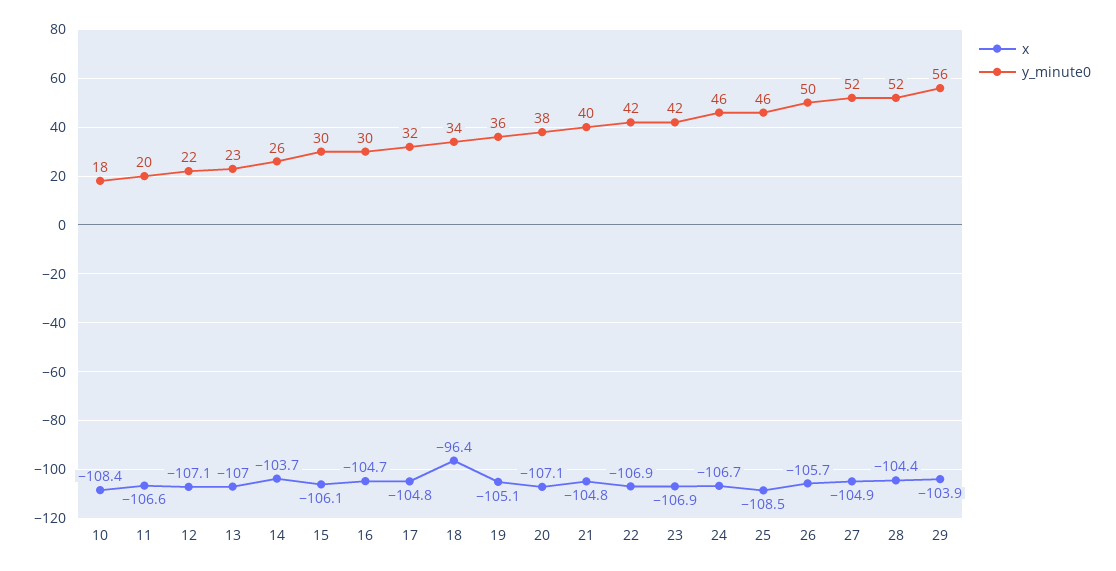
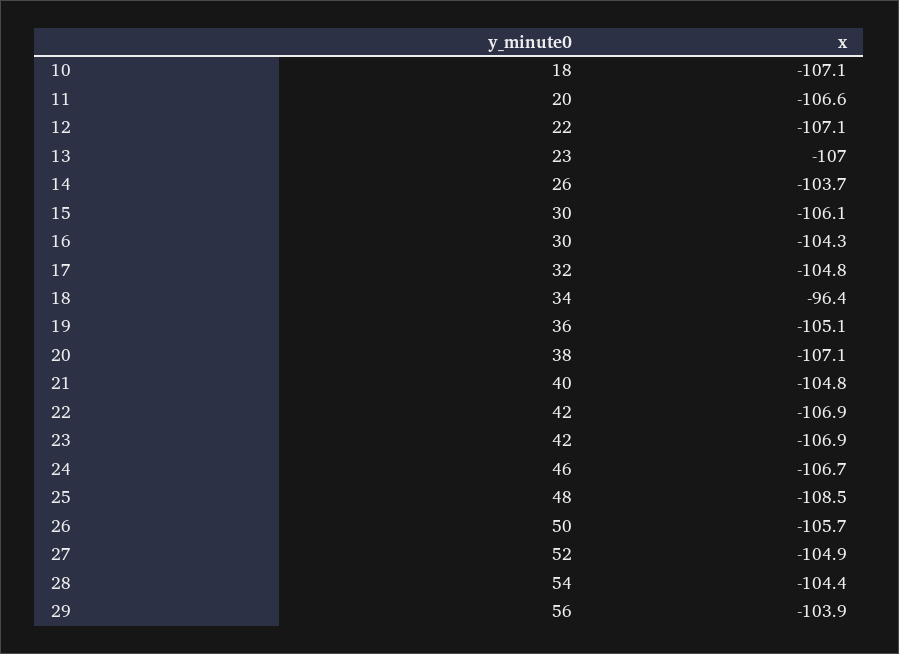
x, 10: -108.4 -> -107.1
x, 16: -104.7 -> -104.3
y_minute0, 25: 46 -> 48
y_minute0, 28: 52 -> 54

